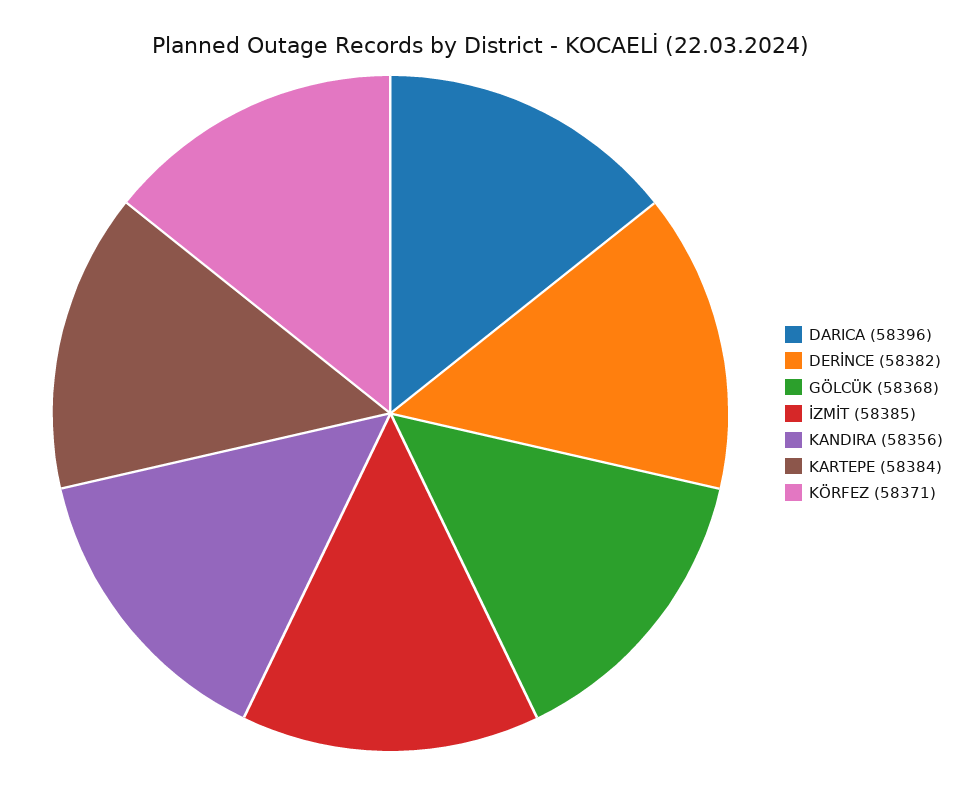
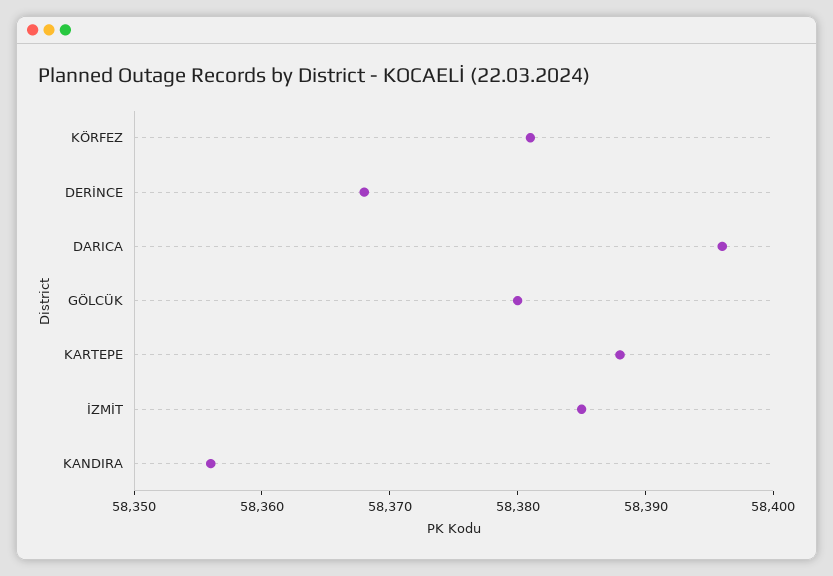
DERİNCE: 58382 -> 58368
GÖLCÜK: 58368 -> 58380
KARTEPE: 58384 -> 58388
KÖRFEZ: 58371 -> 58381

